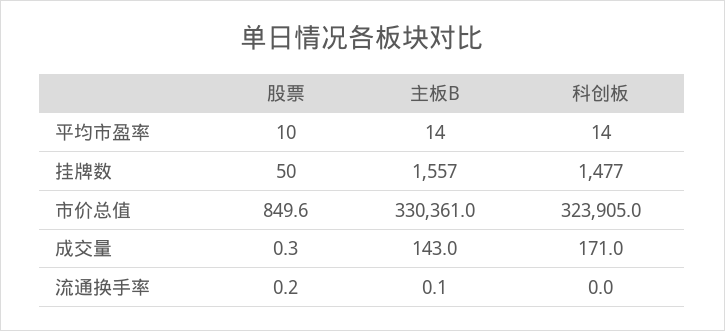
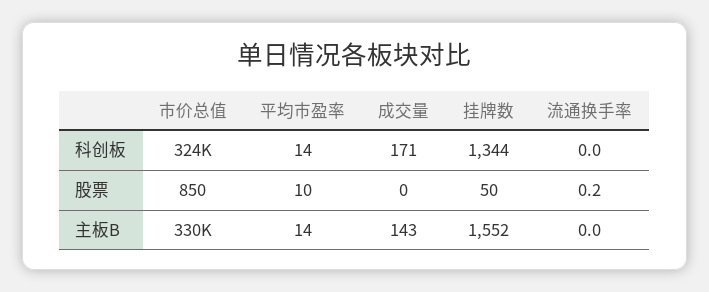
主板B, 挂牌数: 1557 -> 1552
科创板, 挂牌数: 1477 -> 1344
主板B, 流通换手率: 0.1 -> 0

